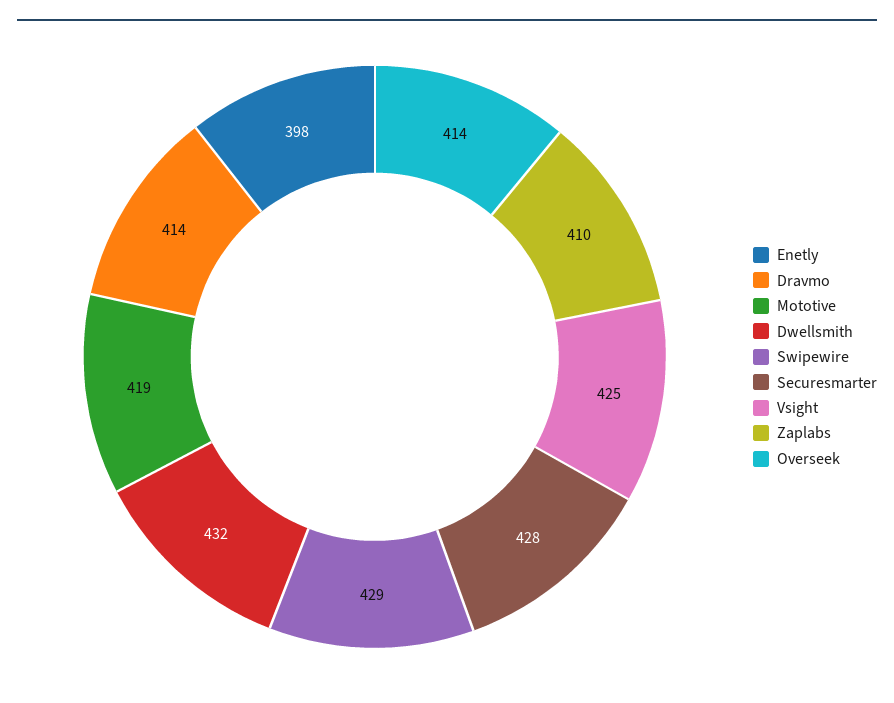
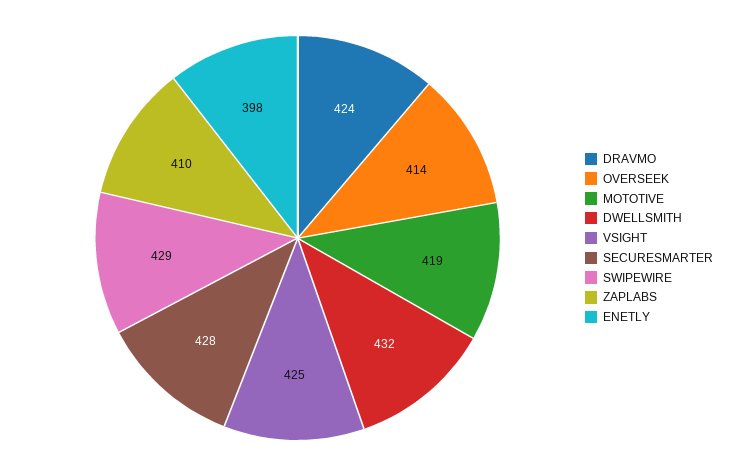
Dravmo: 414 -> 424

